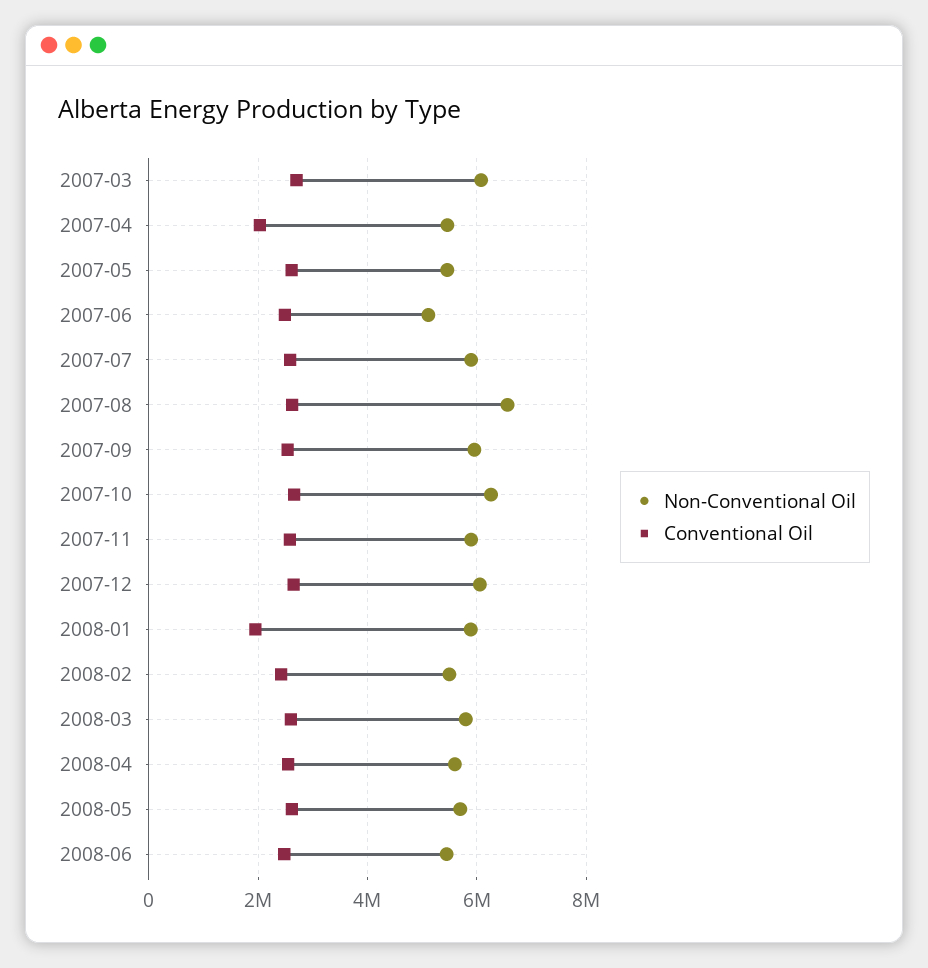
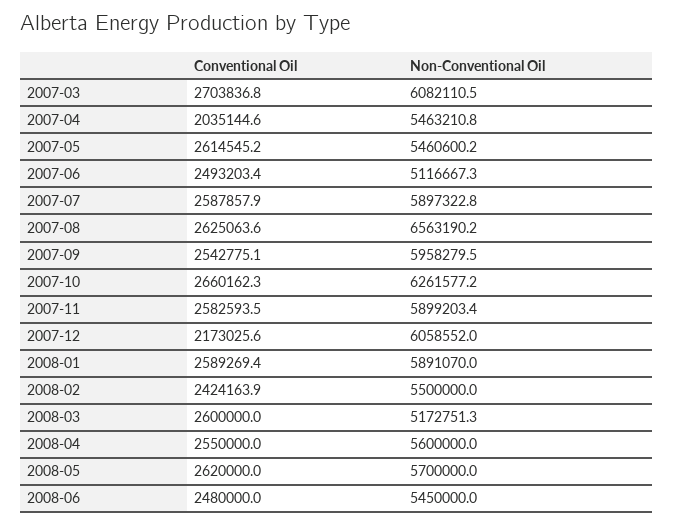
Conventional Oil, 2007-12: 2600000 -> 2173025.6
Conventional Oil, 2008-01: 2000000 -> 2589269.4
Non-Conventional Oil, 2008-03: 5800000 -> 5172751.3

